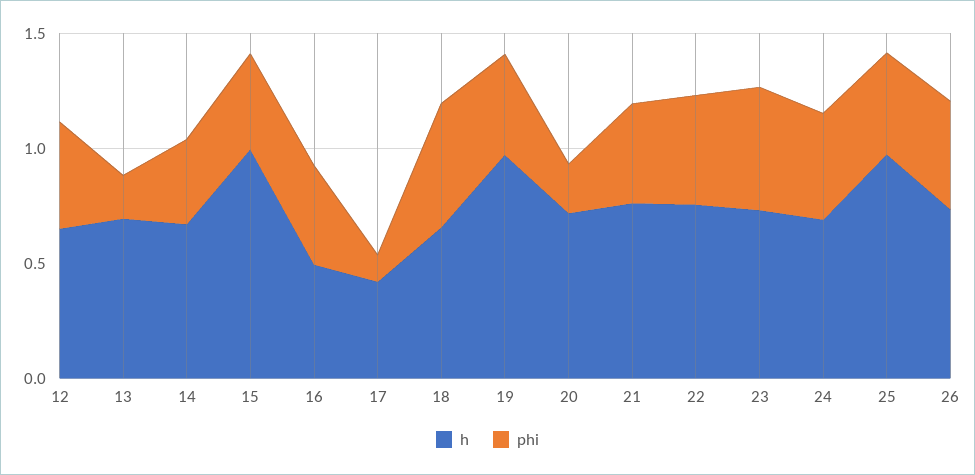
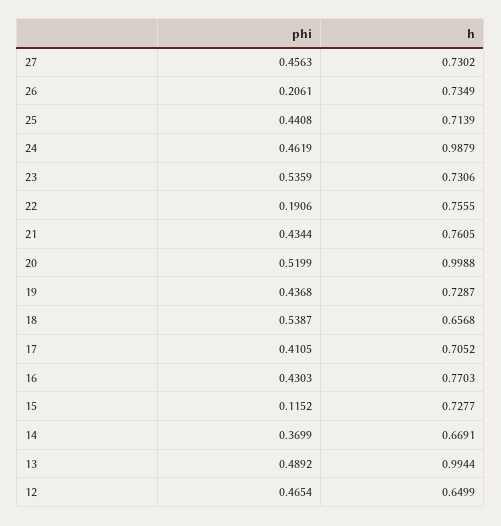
h, 13: 0.7 -> 0.9944
phi, 13: 0.2 -> 0.4892
h, 15: 1 -> 0.7277
phi, 15: 0.4 -> 0.1152
h, 16: 0.5 -> 0.7703
h, 17: 0.4 -> 0.7052
phi, 17: 0.1 -> 0.4105
h, 19: 1 -> 0.7287
h, 20: 0.7 -> 0.9988
phi, 20: 0.2 -> 0.5199
phi, 22: 0.5 -> 0.1906
h, 24: 0.7 -> 0.9879
h, 25: 1 -> 0.7139
phi, 26: 0.5 -> 0.2061
phi, 27: none -> 0.4563
h, 27: none -> 0.7302

